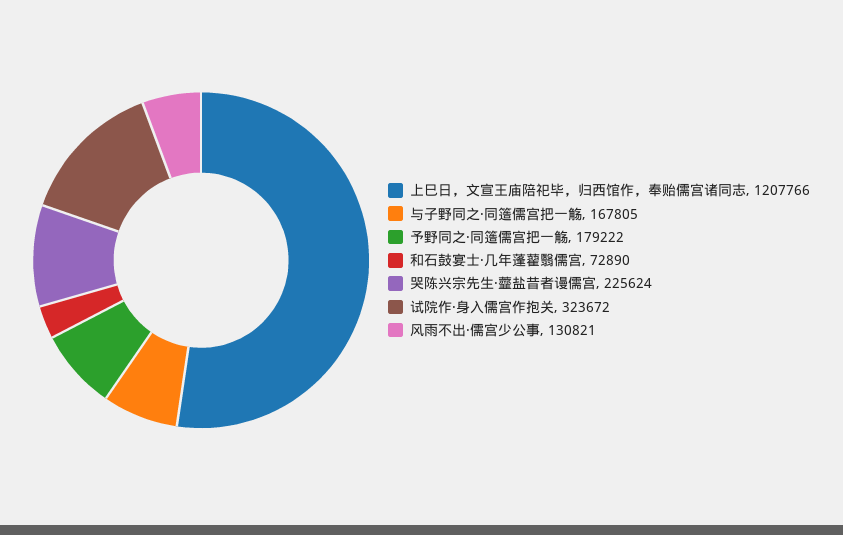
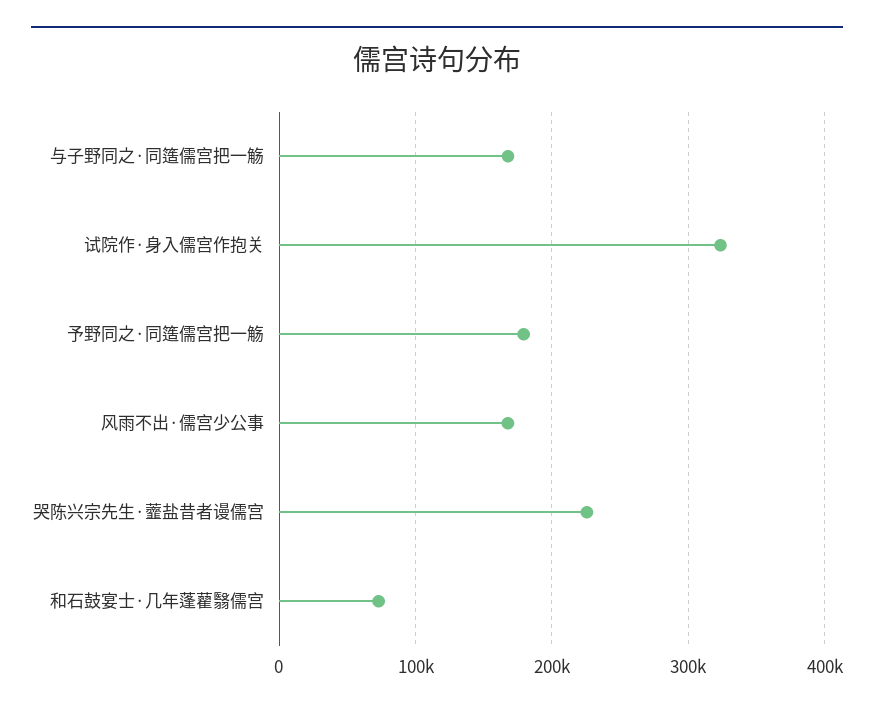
上巳日，文宣王庙陪祀毕，归西馆作，奉贻儒宫诸同志: 1207766 -> none
风雨不出·儒宫少公事: 130821 -> 170000

